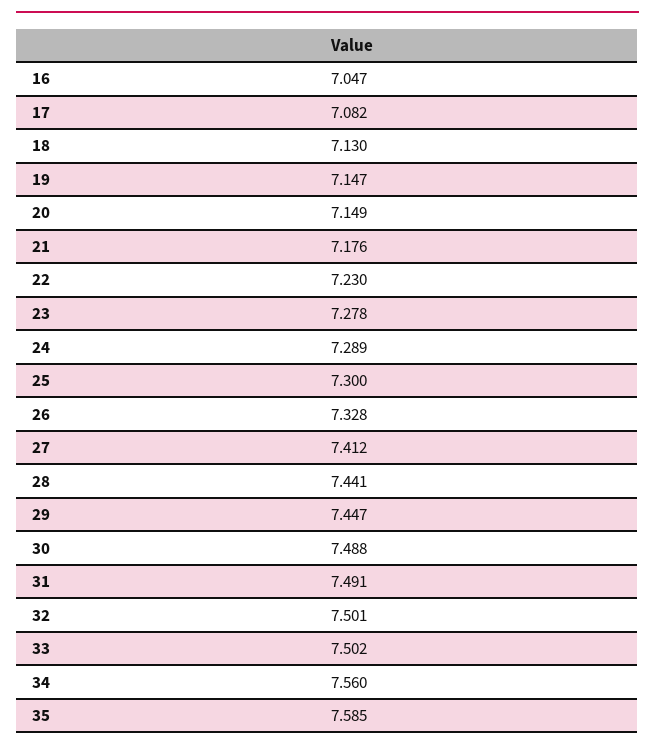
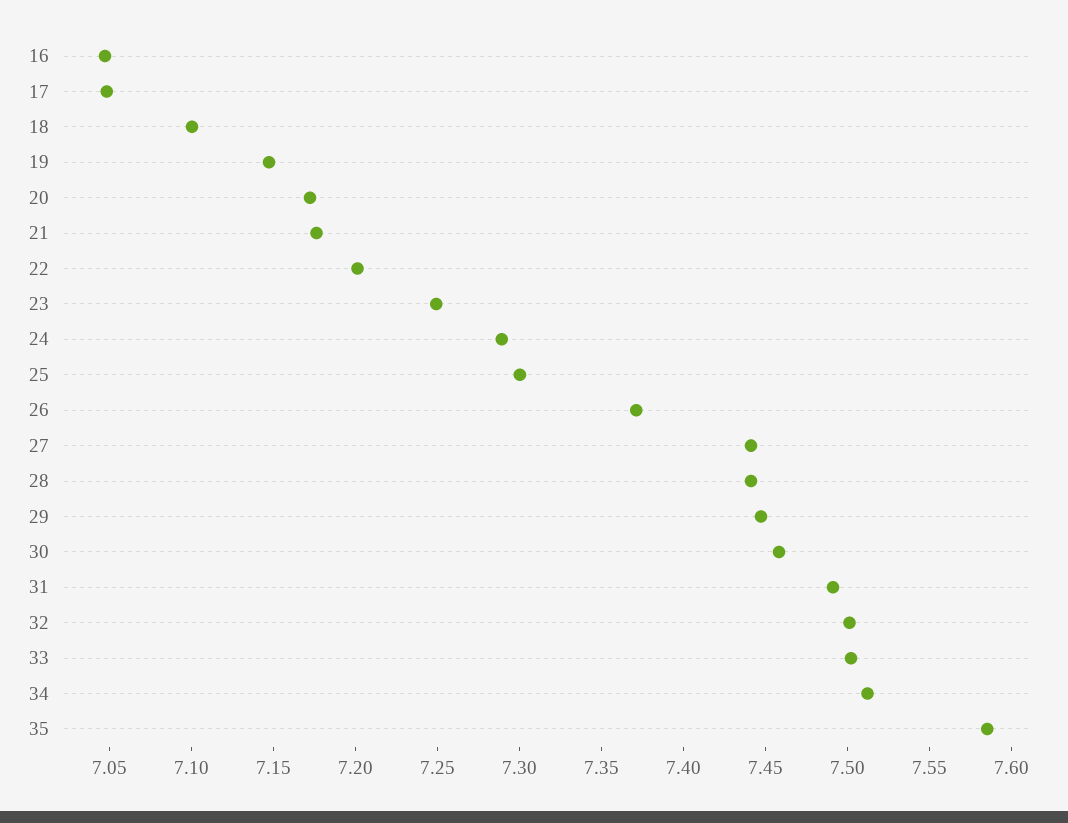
17: 7.082 -> 7.05
18: 7.13 -> 7.1
20: 7.149 -> 7.17
22: 7.23 -> 7.2
23: 7.278 -> 7.25
26: 7.328 -> 7.37
27: 7.412 -> 7.44
30: 7.488 -> 7.46
34: 7.56 -> 7.51

